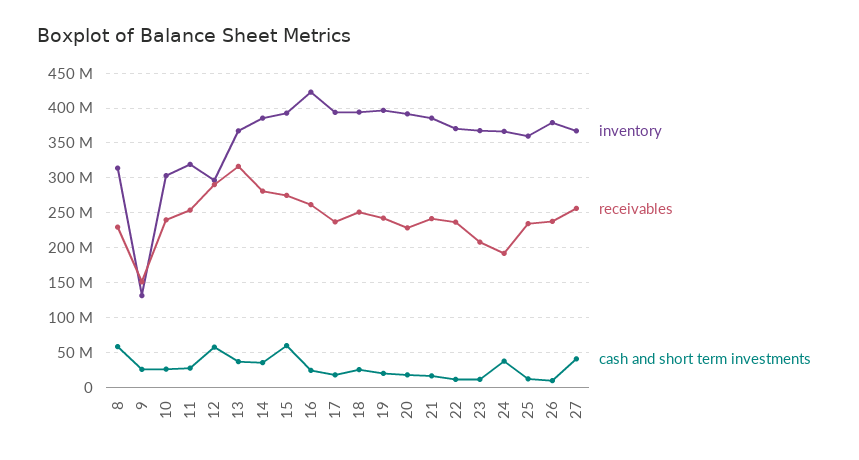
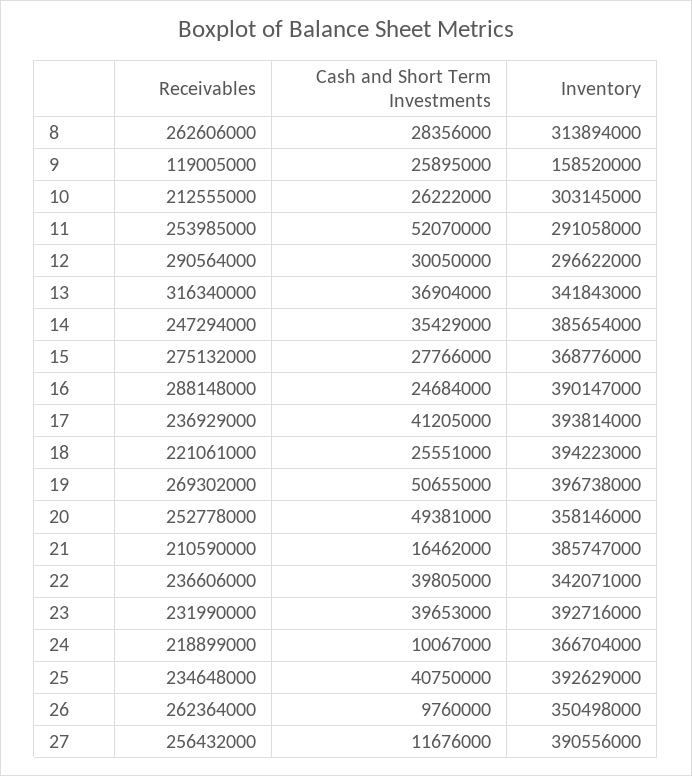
receivables, 8: 230000000 -> 262606000
cash and short term investments, 8: 60000000 -> 28356000
inventory, 9: 130000000 -> 158520000
receivables, 9: 150000000 -> 119005000
receivables, 10: 240000000 -> 212555000
inventory, 11: 320000000 -> 291058000
cash and short term investments, 11: 30000000 -> 52070000
cash and short term investments, 12: 60000000 -> 30050000
inventory, 13: 370000000 -> 341843000
receivables, 14: 280000000 -> 247294000
inventory, 15: 390000000 -> 368776000
cash and short term investments, 15: 60000000 -> 27766000
inventory, 16: 420000000 -> 390147000
receivables, 16: 260000000 -> 288148000
cash and short term investments, 17: 20000000 -> 41205000
receivables, 18: 250000000 -> 221061000
receivables, 19: 240000000 -> 269302000
cash and short term investments, 19: 20000000 -> 50655000
inventory, 20: 390000000 -> 358146000
receivables, 20: 230000000 -> 252778000
cash and short term investments, 20: 20000000 -> 49381000
receivables, 21: 240000000 -> 210590000
inventory, 22: 370000000 -> 342071000
cash and short term investments, 22: 10000000 -> 39805000
inventory, 23: 370000000 -> 392716000
receivables, 23: 210000000 -> 231990000
cash and short term investments, 23: 10000000 -> 39653000
receivables, 24: 190000000 -> 218899000
cash and short term investments, 24: 40000000 -> 10067000
inventory, 25: 360000000 -> 392629000
cash and short term investments, 25: 10000000 -> 40750000
inventory, 26: 380000000 -> 350498000
receivables, 26: 240000000 -> 262364000
inventory, 27: 370000000 -> 390556000
cash and short term investments, 27: 40000000 -> 11676000

